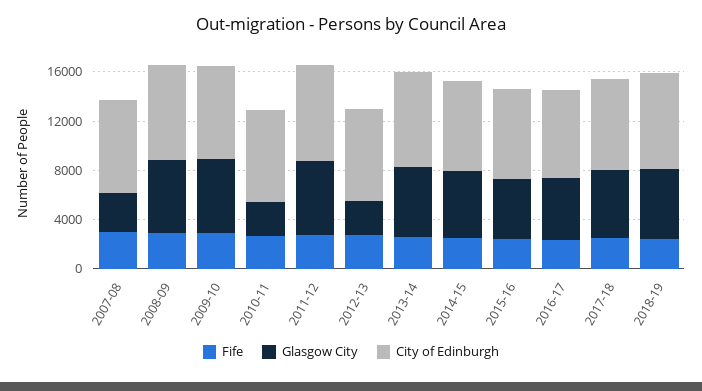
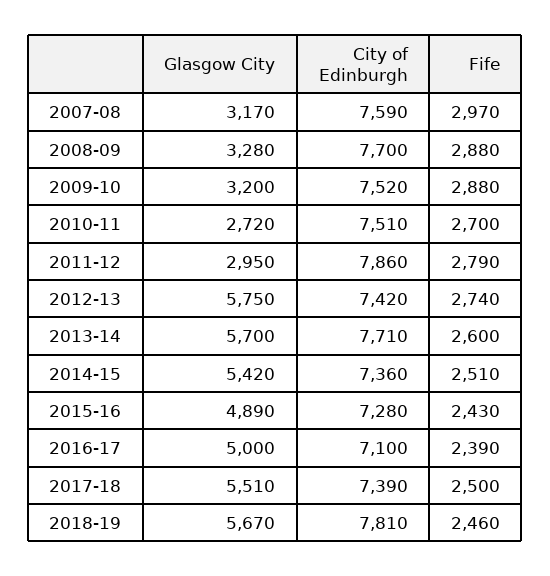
Glasgow City, 2008-09: 6000 -> 3280
Glasgow City, 2009-10: 6000 -> 3200
Glasgow City, 2011-12: 6000 -> 2950
Glasgow City, 2012-13: 3000 -> 5750

